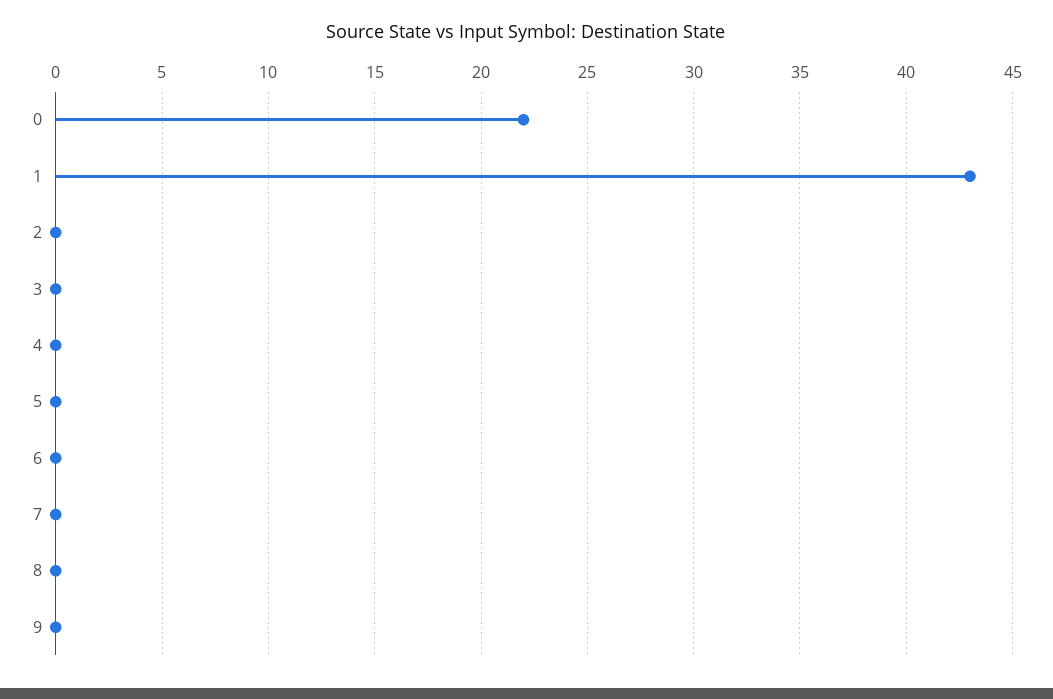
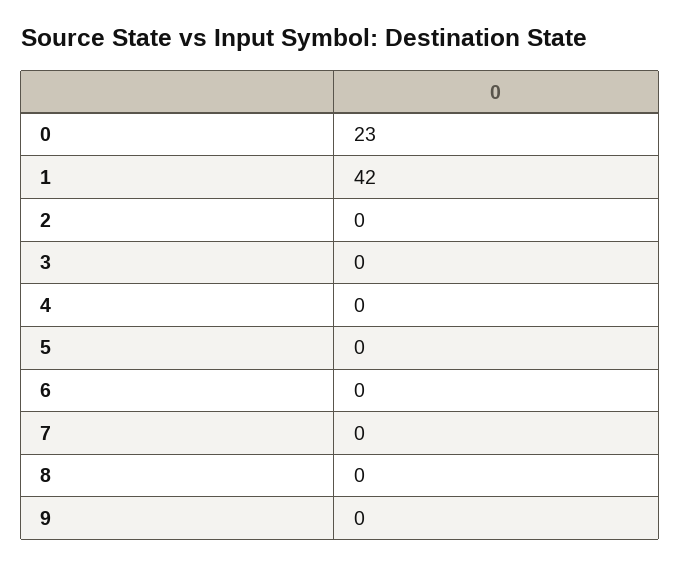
0: 22 -> 23
1: 43 -> 42

